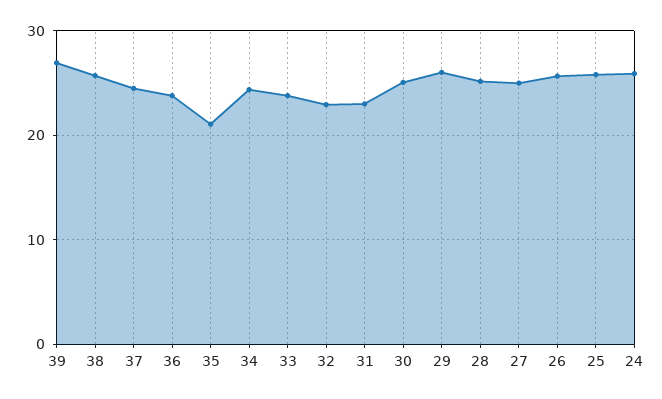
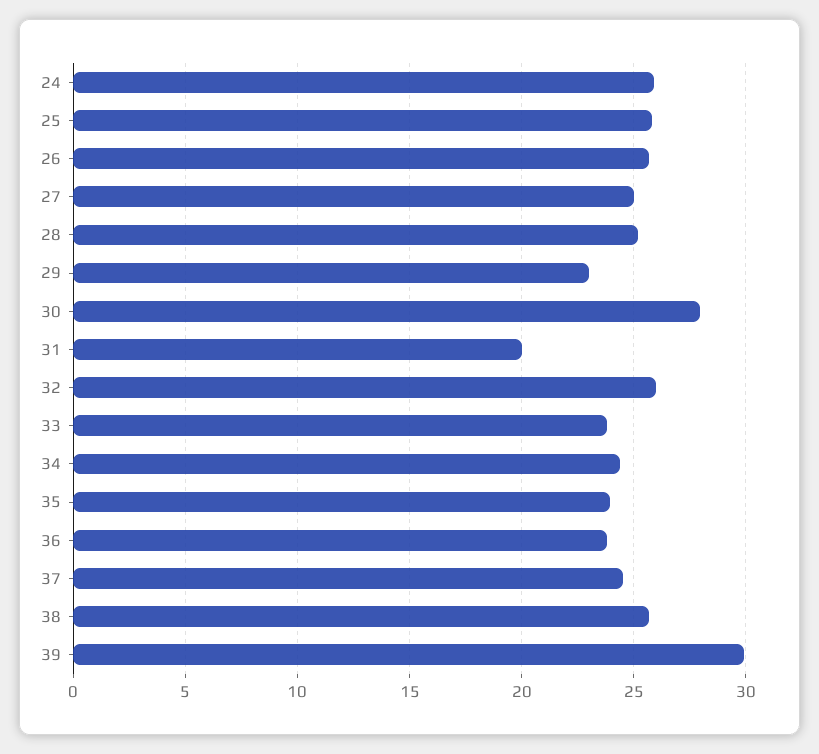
39: 27 -> 30
35: 21 -> 24
32: 23 -> 26
31: 23 -> 20
30: 25 -> 28
29: 26 -> 23

